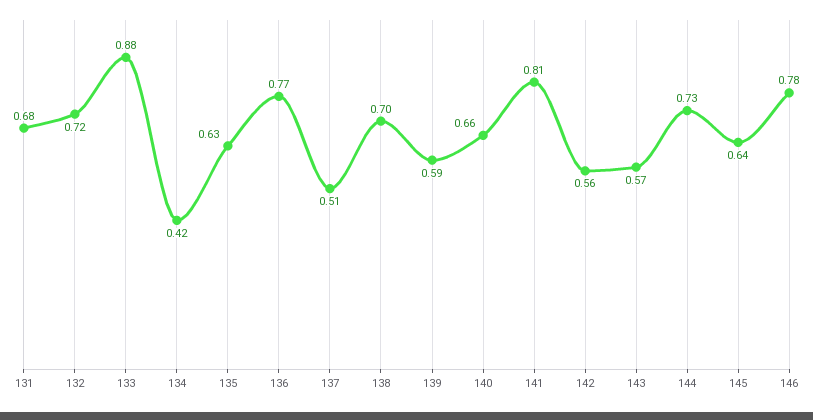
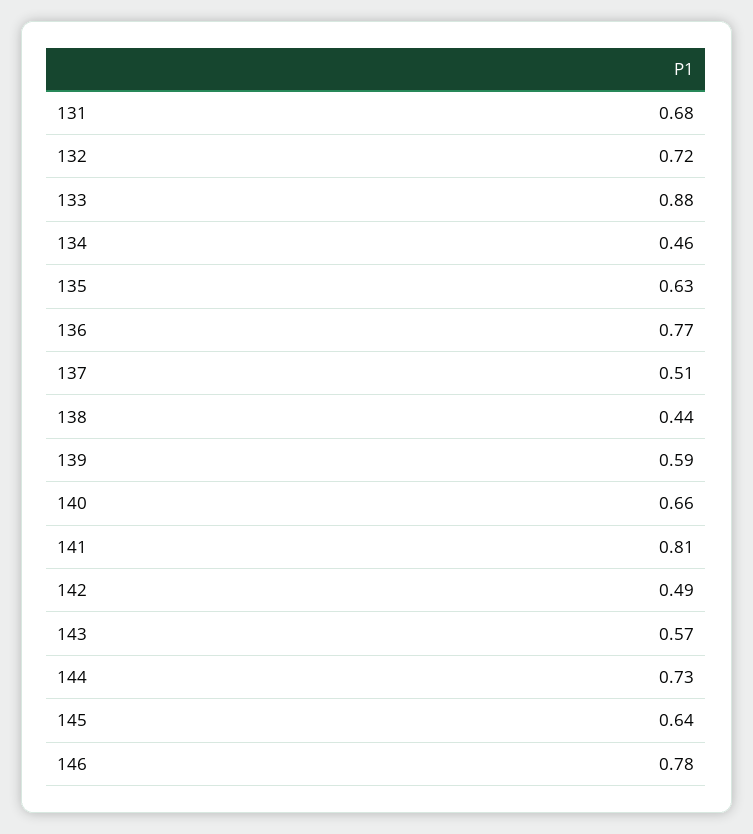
134: 0.42 -> 0.46
138: 0.7 -> 0.44
142: 0.56 -> 0.49

